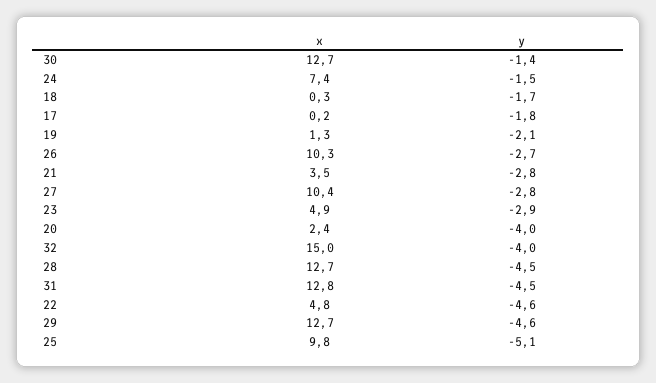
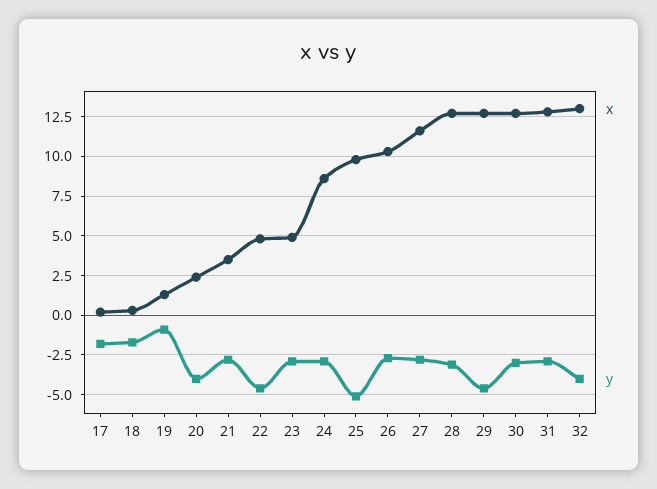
y, 30: -1.4 -> -3
x, 24: 7.4 -> 8.5
y, 24: -1.5 -> -3
y, 19: -2.1 -> -1
x, 27: 10.4 -> 11.5
x, 32: 15 -> 13
y, 28: -4.5 -> -3
y, 31: -4.5 -> -3

